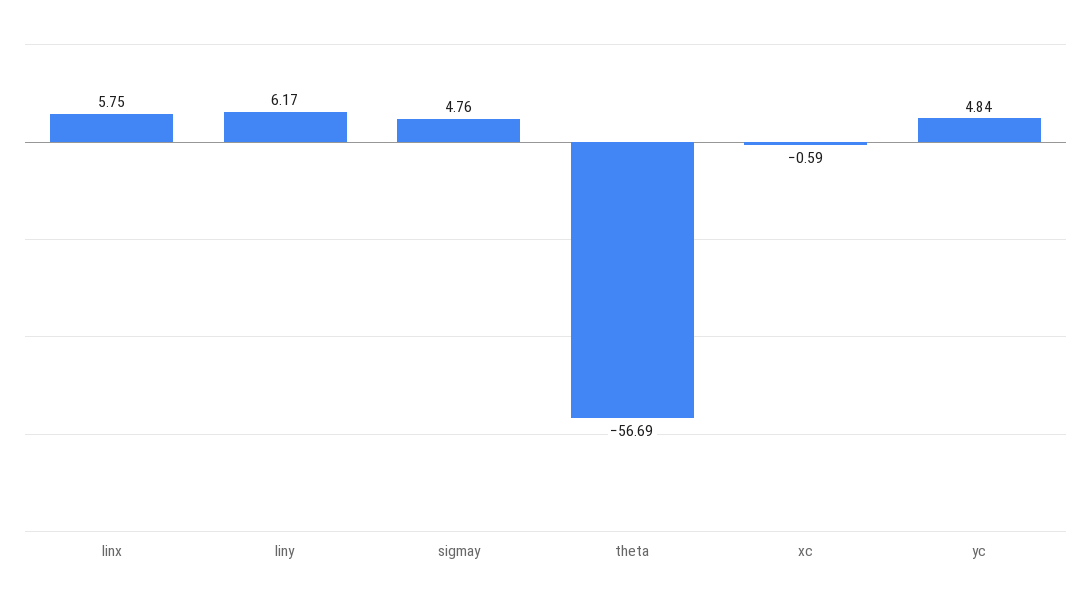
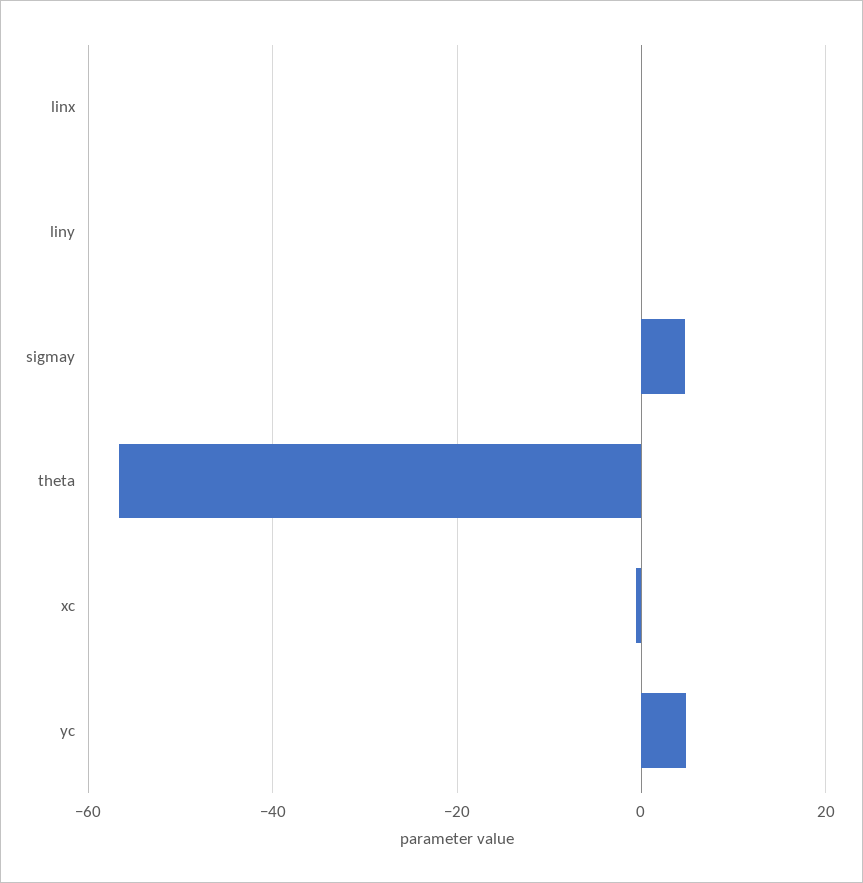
linx: 5.75 -> 0
liny: 6.17 -> 0

